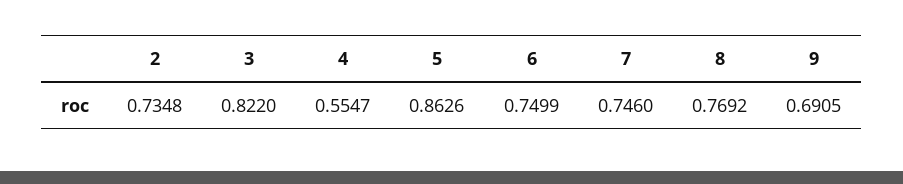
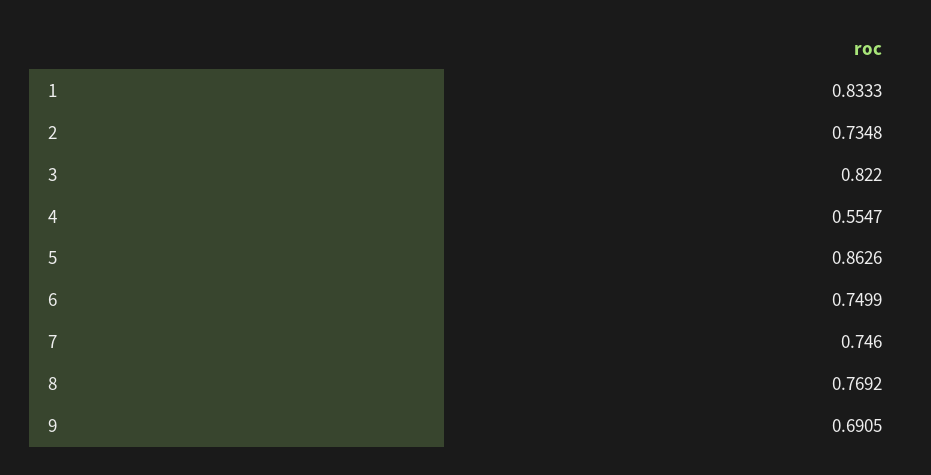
1: none -> 0.8333

